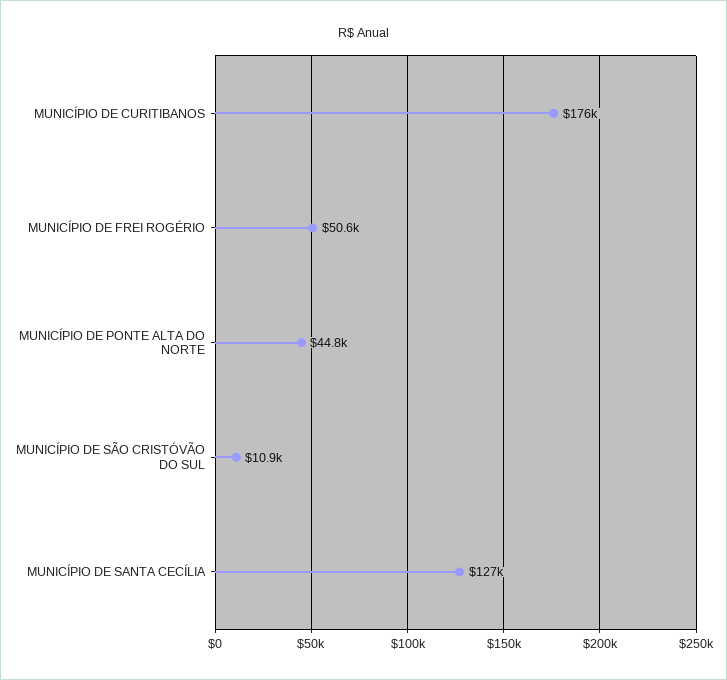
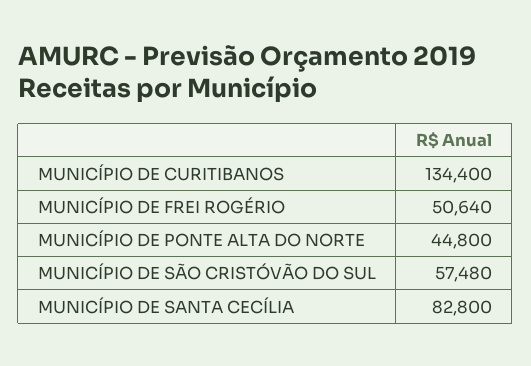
MUNICÍPIO DE CURITIBANOS: 176000 -> 134400
MUNICÍPIO DE SÃO CRISTÓVÃO DO SUL: 10900 -> 57480
MUNICÍPIO DE SANTA CECÍLIA: 127000 -> 82800

